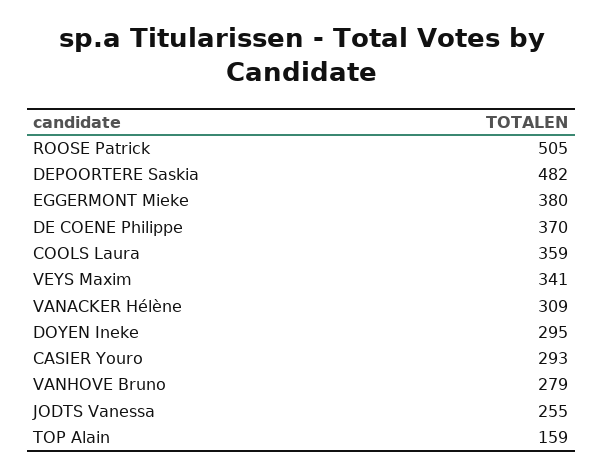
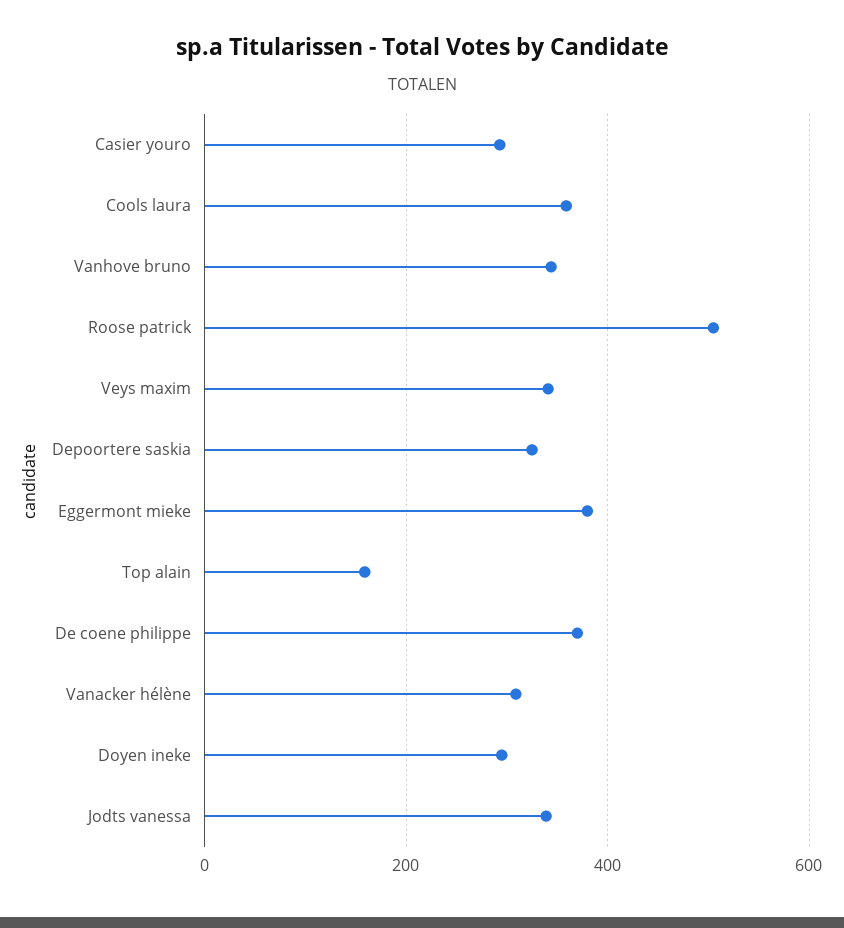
DEPOORTERE Saskia: 482 -> 320
VANHOVE Bruno: 279 -> 340
JODTS Vanessa: 255 -> 340

